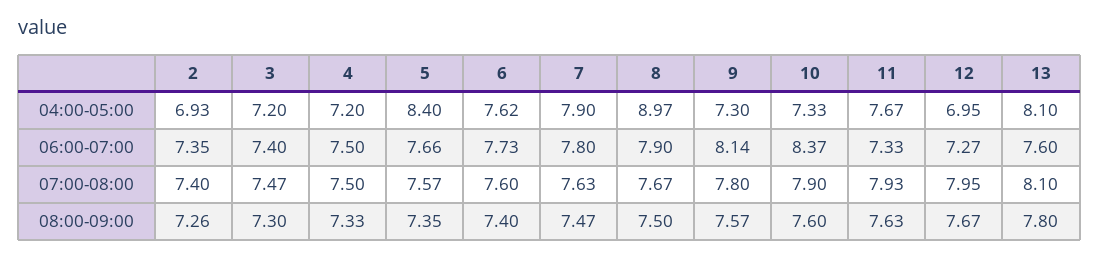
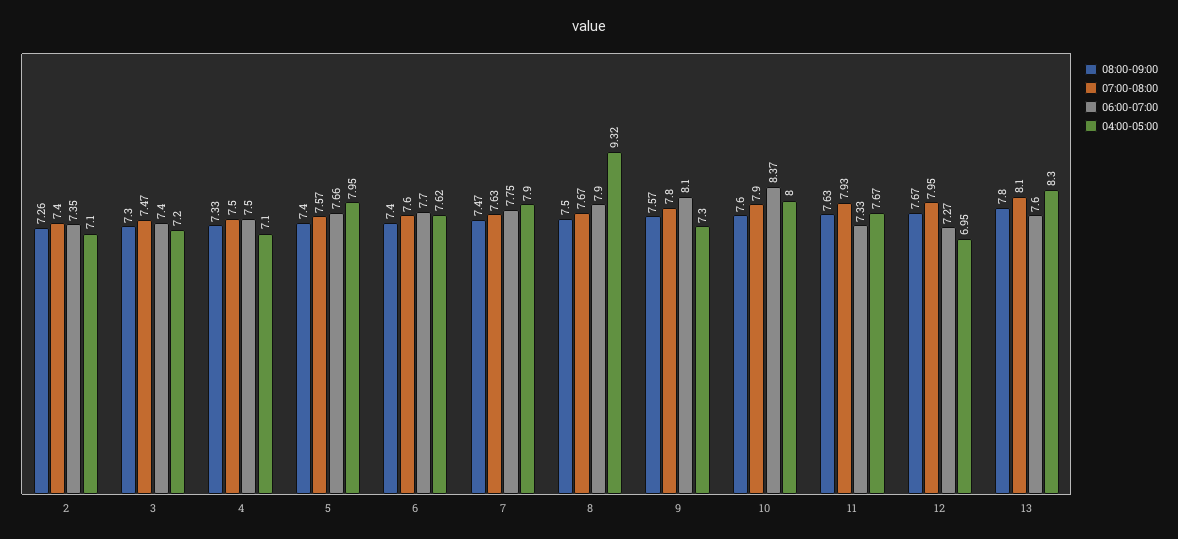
04:00-05:00, 2: 6.93 -> 7.1
04:00-05:00, 4: 7.2 -> 7.1
04:00-05:00, 5: 8.4 -> 7.95
04:00-05:00, 8: 8.97 -> 9.32
04:00-05:00, 10: 7.33 -> 8
04:00-05:00, 13: 8.1 -> 8.3
06:00-07:00, 6: 7.73 -> 7.7
06:00-07:00, 7: 7.8 -> 7.75
06:00-07:00, 9: 8.14 -> 8.1
08:00-09:00, 5: 7.35 -> 7.4

